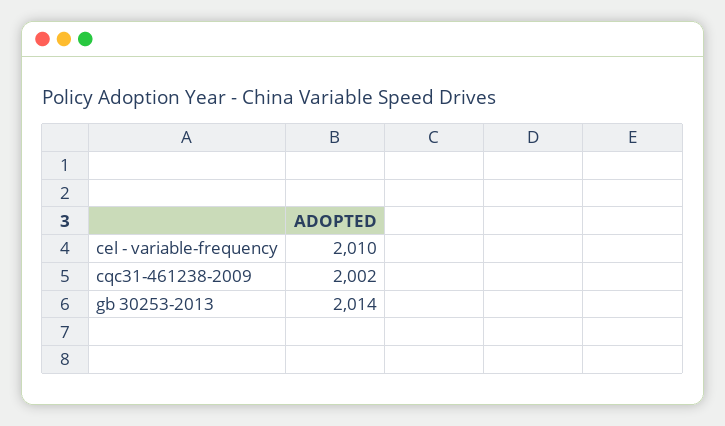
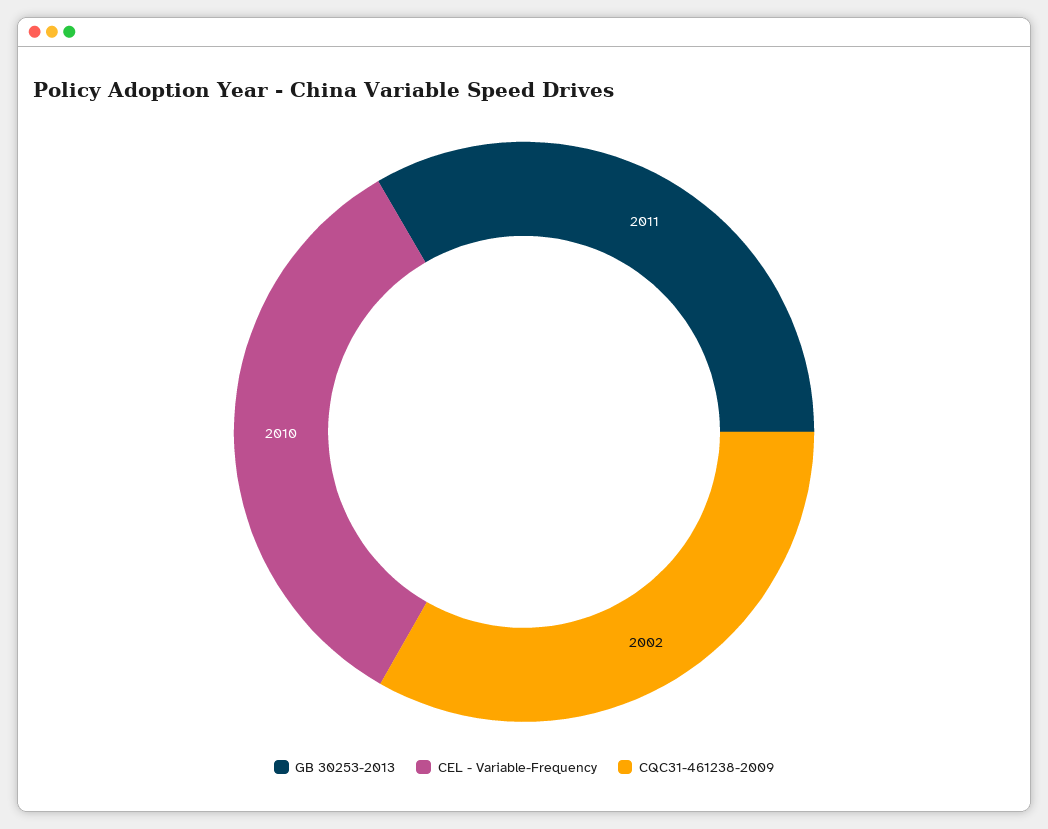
gb 30253-2013: 2014 -> 2011

